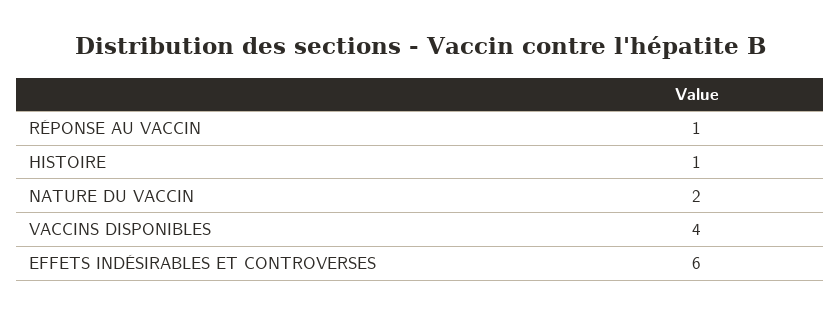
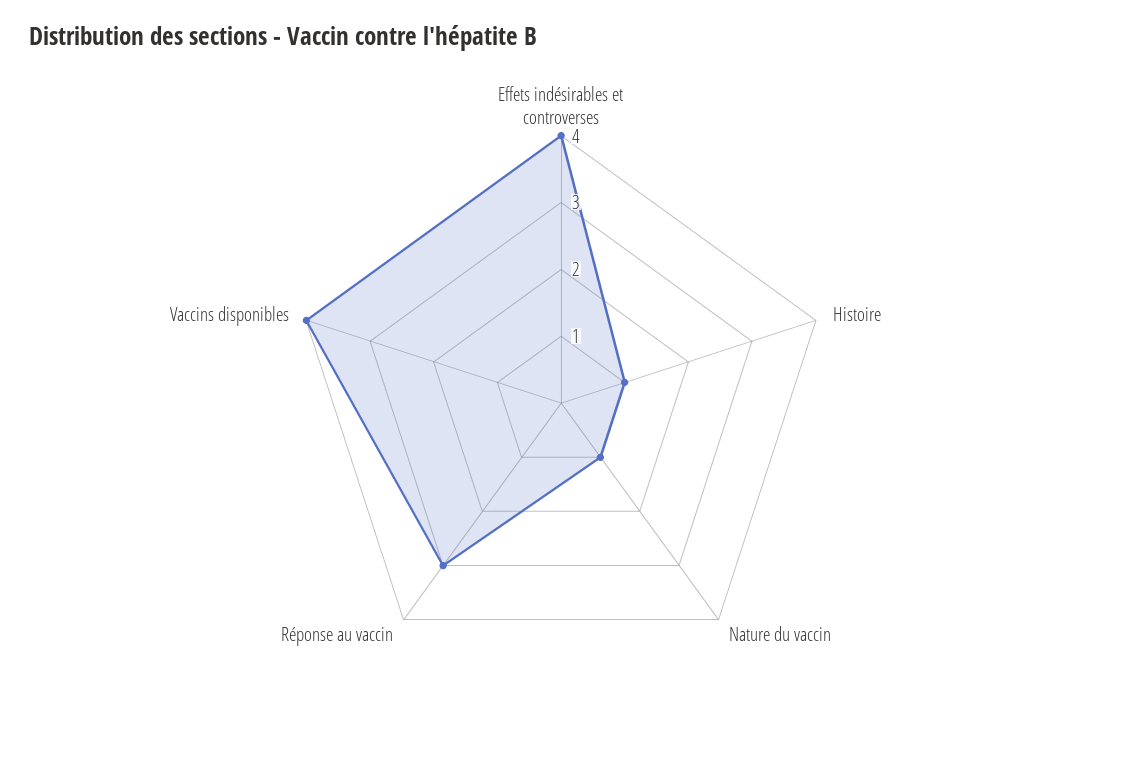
RÉPONSE AU VACCIN: 1 -> 3
NATURE DU VACCIN: 2 -> 1
EFFETS INDÉSIRABLES ET CONTROVERSES: 6 -> 4

